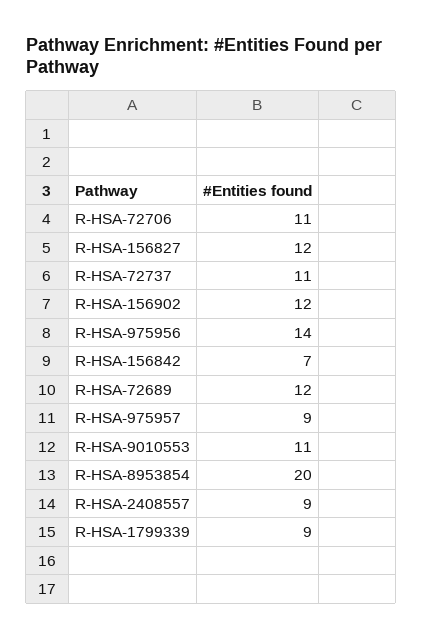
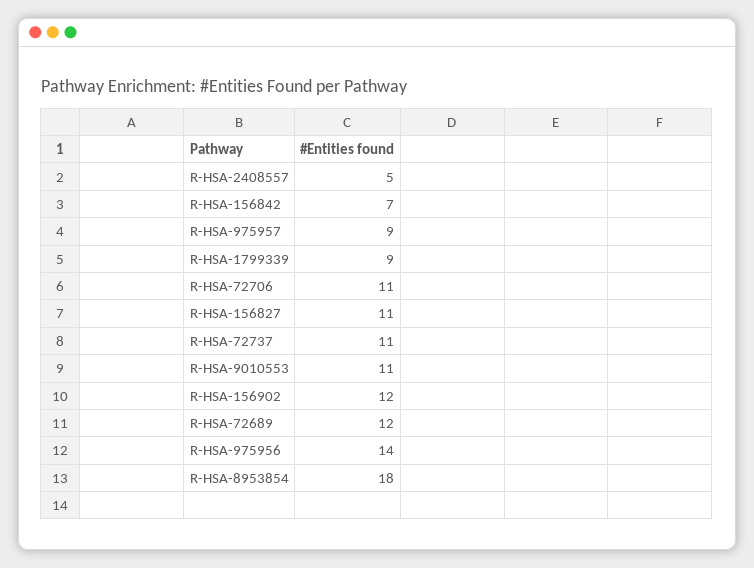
R-HSA-156827: 12 -> 11
R-HSA-8953854: 20 -> 18
R-HSA-2408557: 9 -> 5

